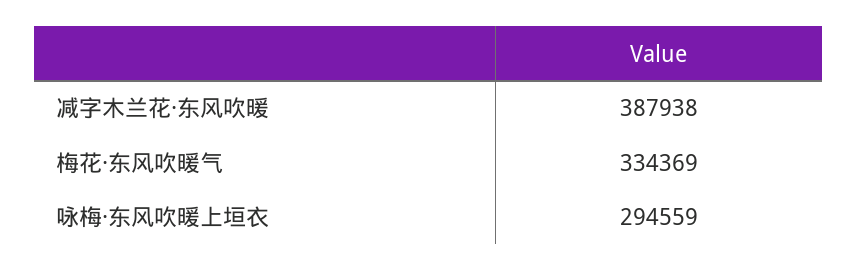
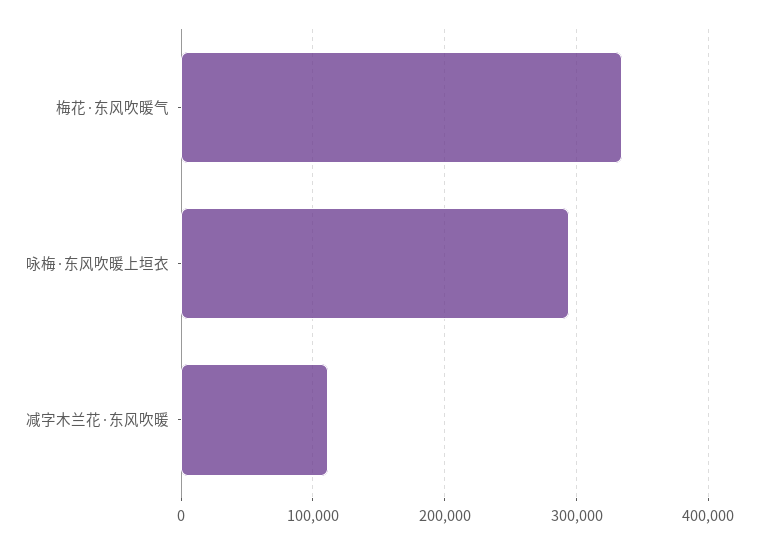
减字木兰花·东风吹暖: 387938 -> 110000

